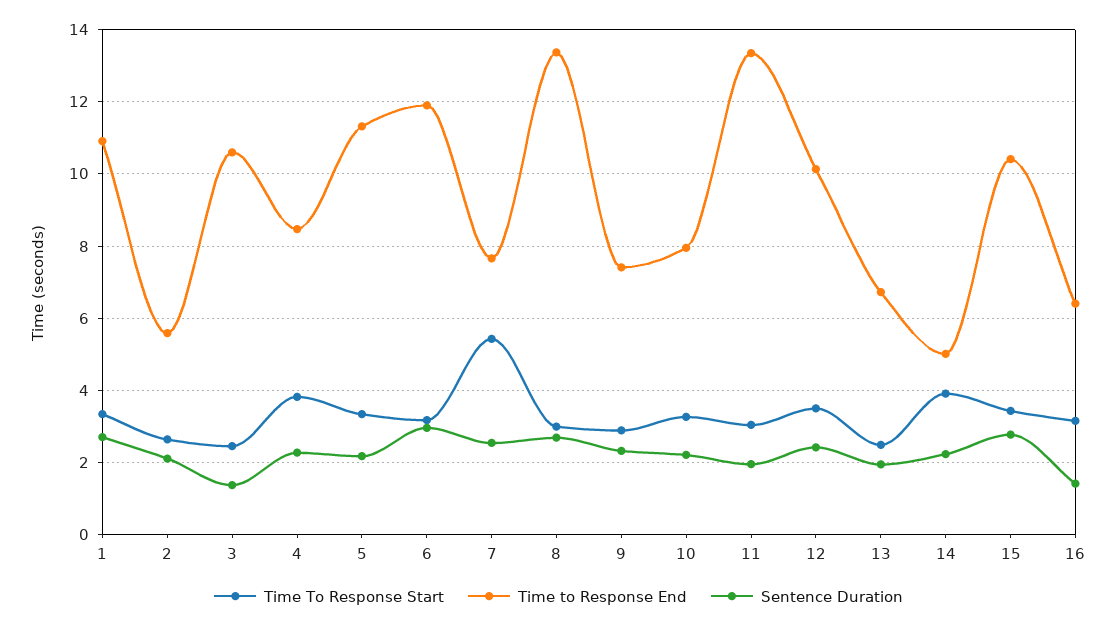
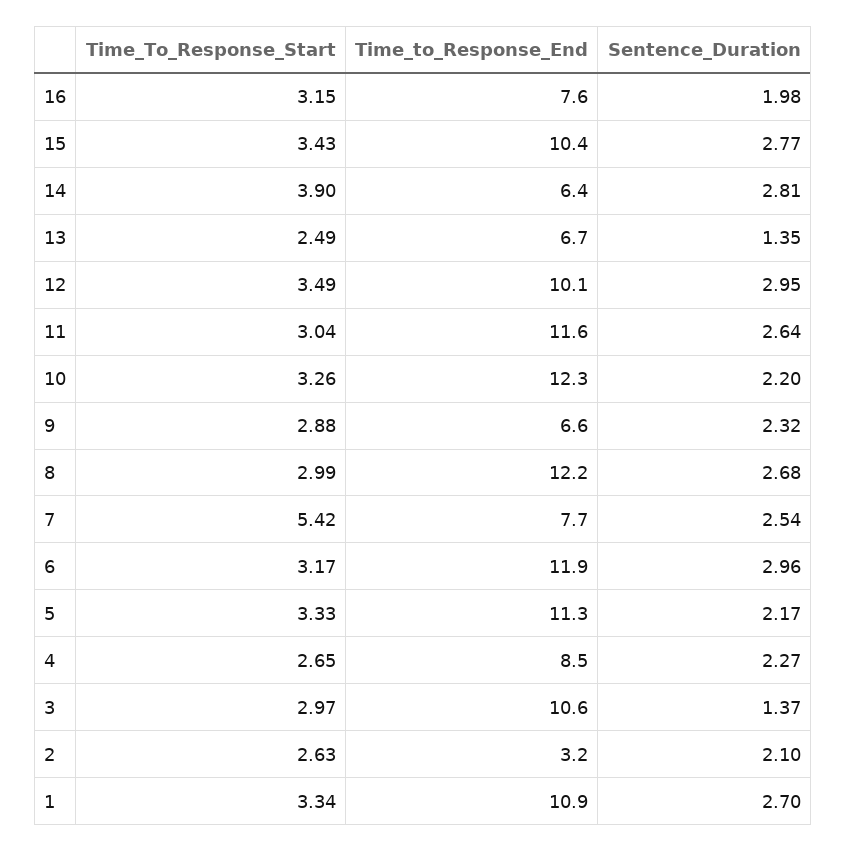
Time to Response End, 2: 5.6 -> 3.2
Time To Response Start, 3: 2.4 -> 2.97
Time To Response Start, 4: 3.8 -> 2.65
Time to Response End, 8: 13.4 -> 12.2
Time to Response End, 9: 7.4 -> 6.6
Time to Response End, 10: 8 -> 12.3
Time to Response End, 11: 13.4 -> 11.6
Sentence Duration, 11: 2 -> 2.64
Sentence Duration, 12: 2.4 -> 2.95
Sentence Duration, 13: 2 -> 1.35
Time to Response End, 14: 5 -> 6.4
Sentence Duration, 14: 2.2 -> 2.81
Time to Response End, 16: 6.4 -> 7.6
Sentence Duration, 16: 1.4 -> 1.98

